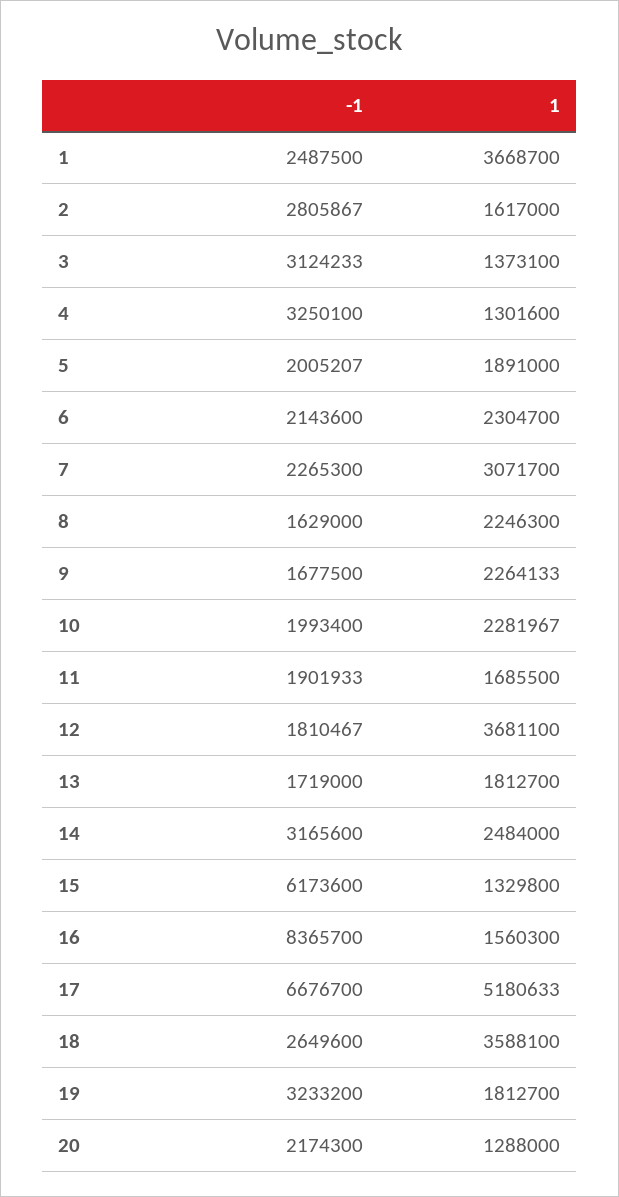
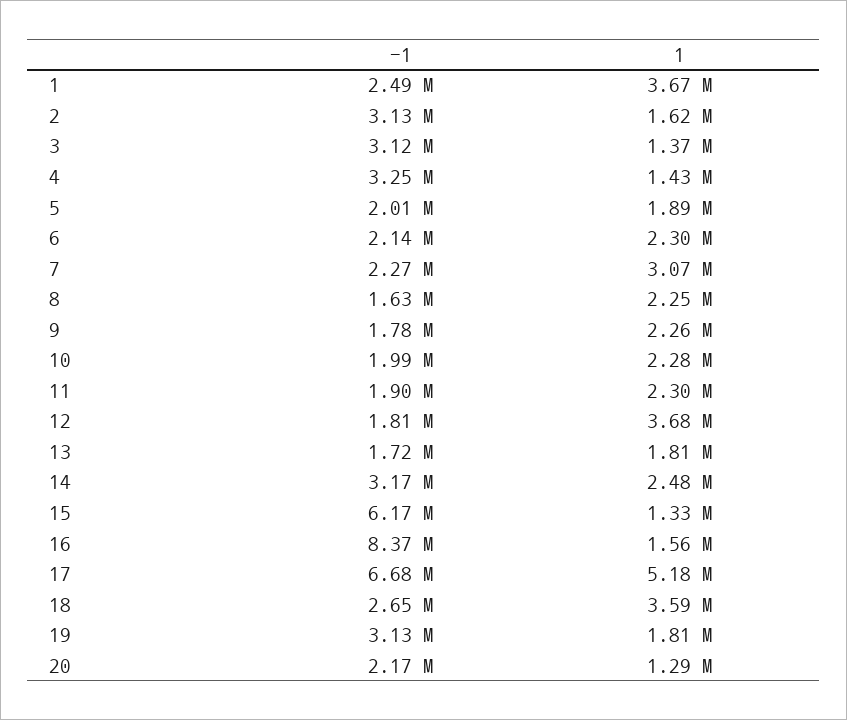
-1, 2: 2805867 -> 3130000
1, 4: 1301600 -> 1430000
-1, 9: 1677500 -> 1780000
1, 11: 1685500 -> 2300000
-1, 19: 3233200 -> 3130000

